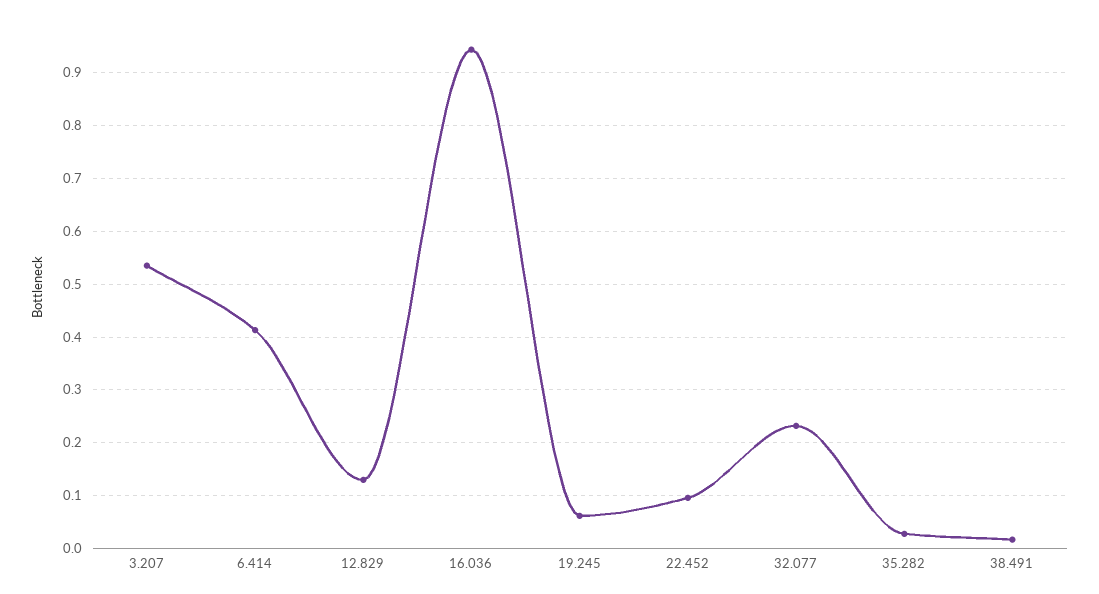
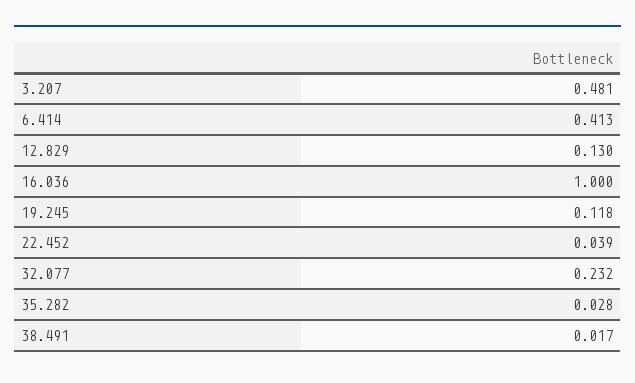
3.207: 0.54 -> 0.481
16.036: 0.94 -> 1
19.245: 0.06 -> 0.118
22.452: 0.1 -> 0.039

